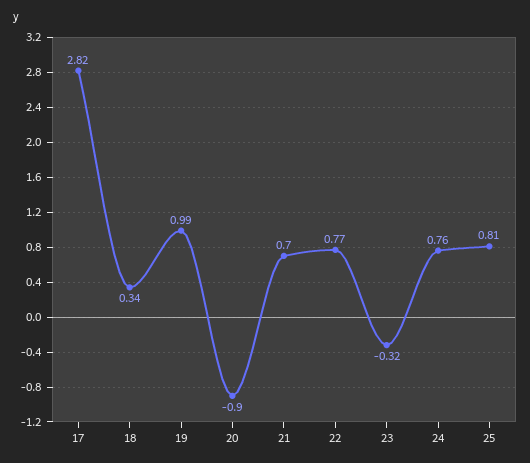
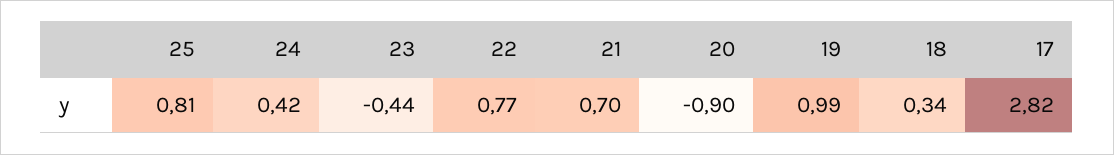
23: -0.32 -> -0.44
24: 0.76 -> 0.42

